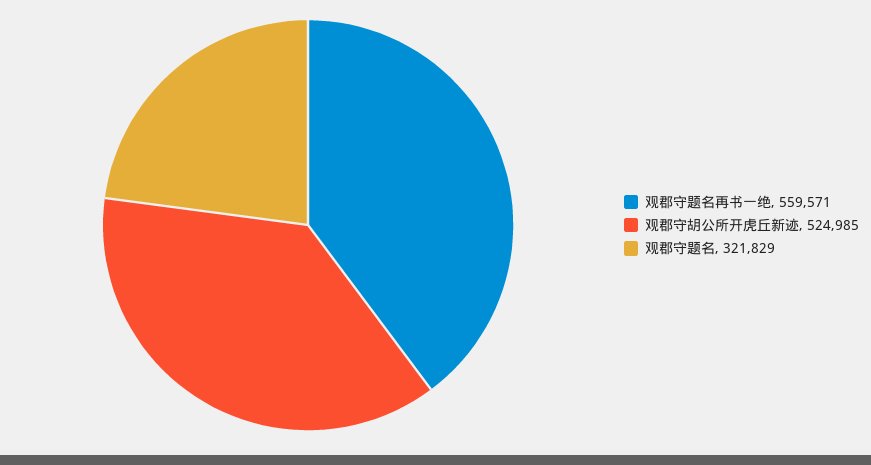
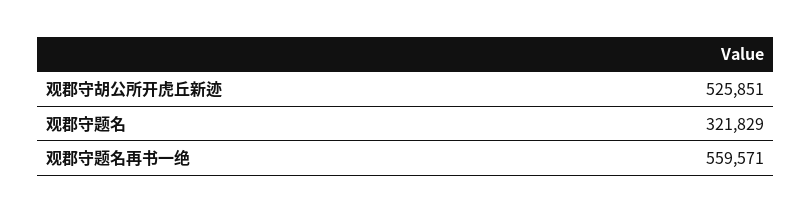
观郡守胡公所开虎丘新迹: 524985 -> 525851

